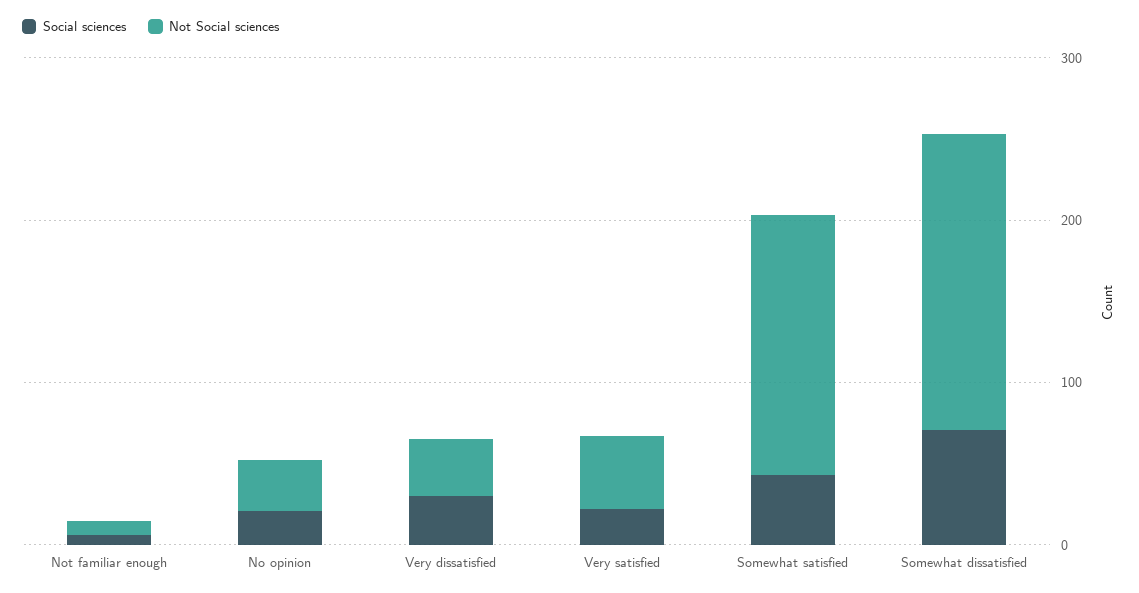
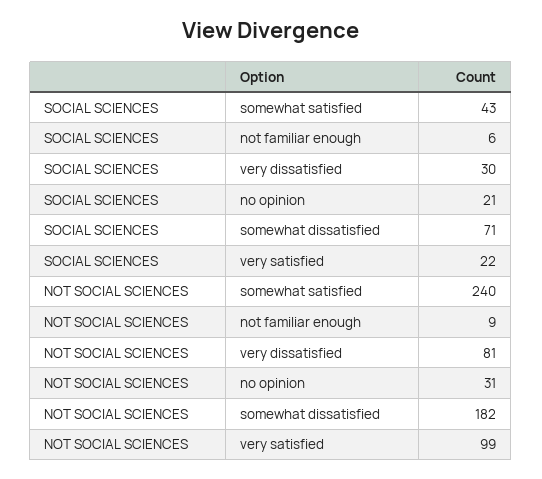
Not Social sciences, Very dissatisfied: 40 -> 81
Not Social sciences, Very satisfied: 40 -> 99
Not Social sciences, Somewhat satisfied: 160 -> 240

